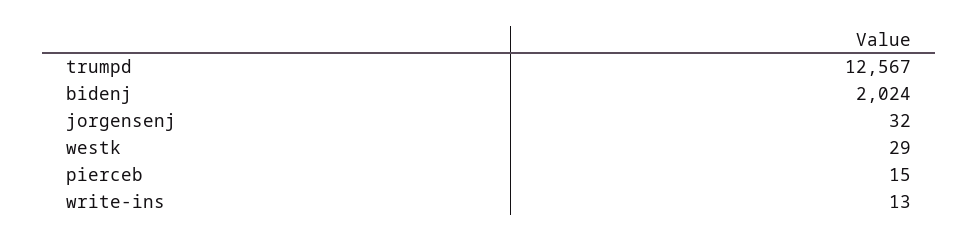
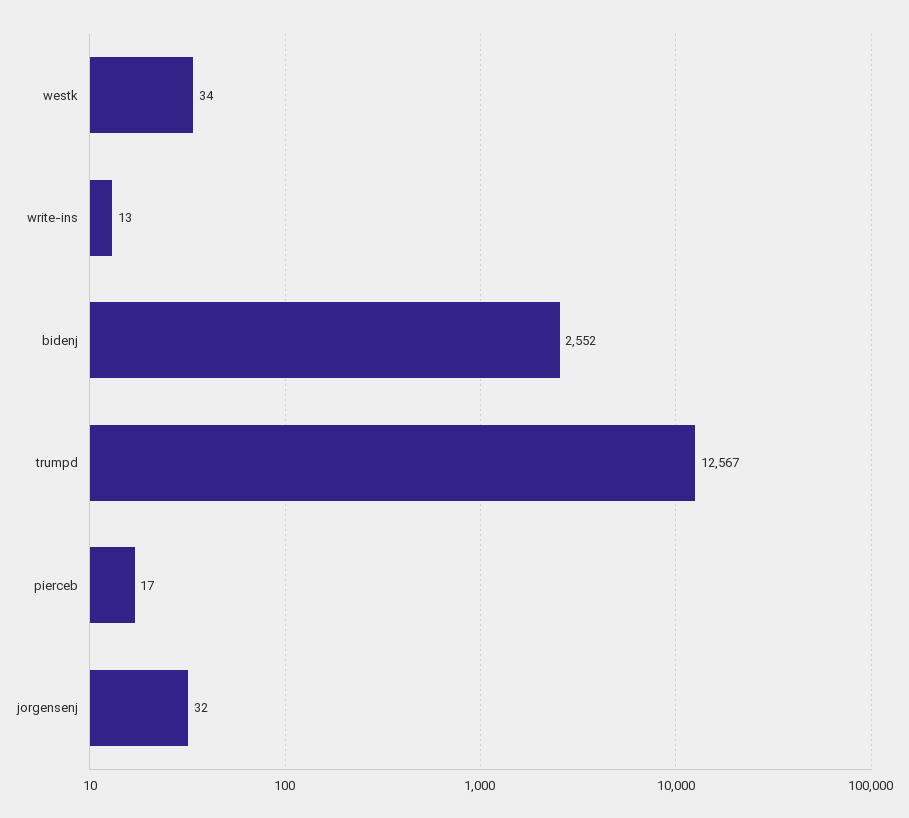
bidenj: 2024 -> 2552
westk: 29 -> 34
pierceb: 15 -> 17

